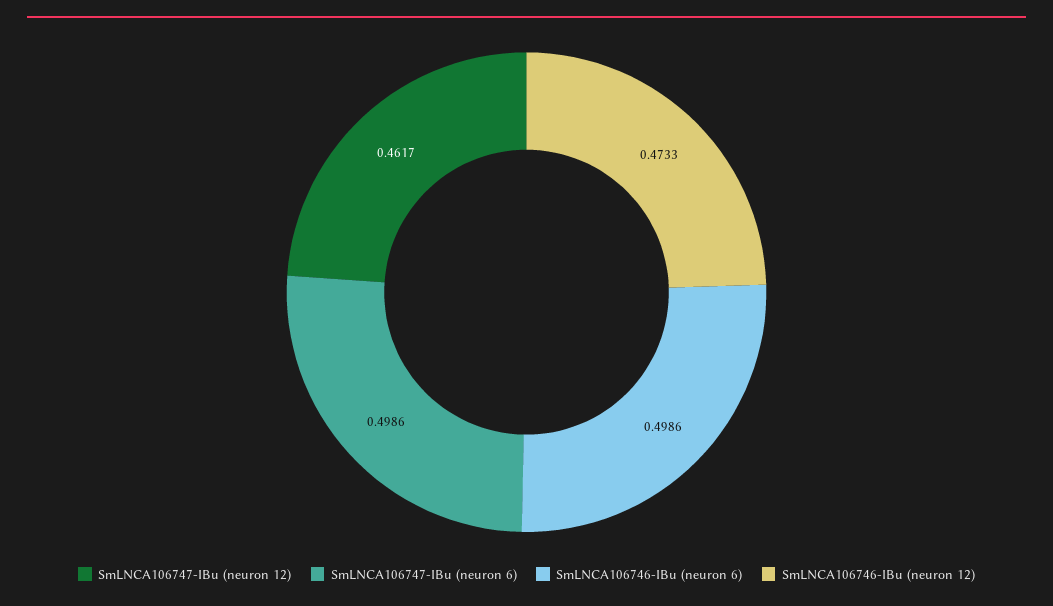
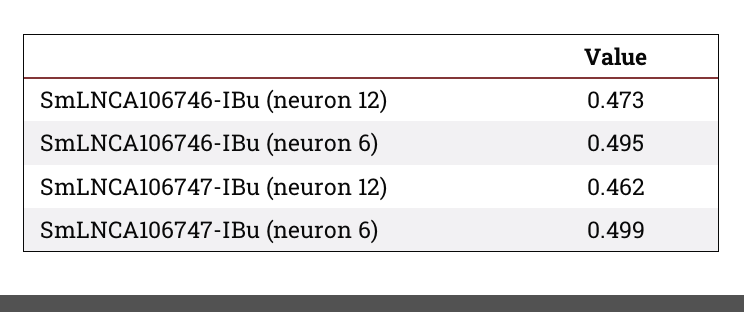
SmLNCA106746-IBu (neuron 6): 0.4986 -> 0.495

